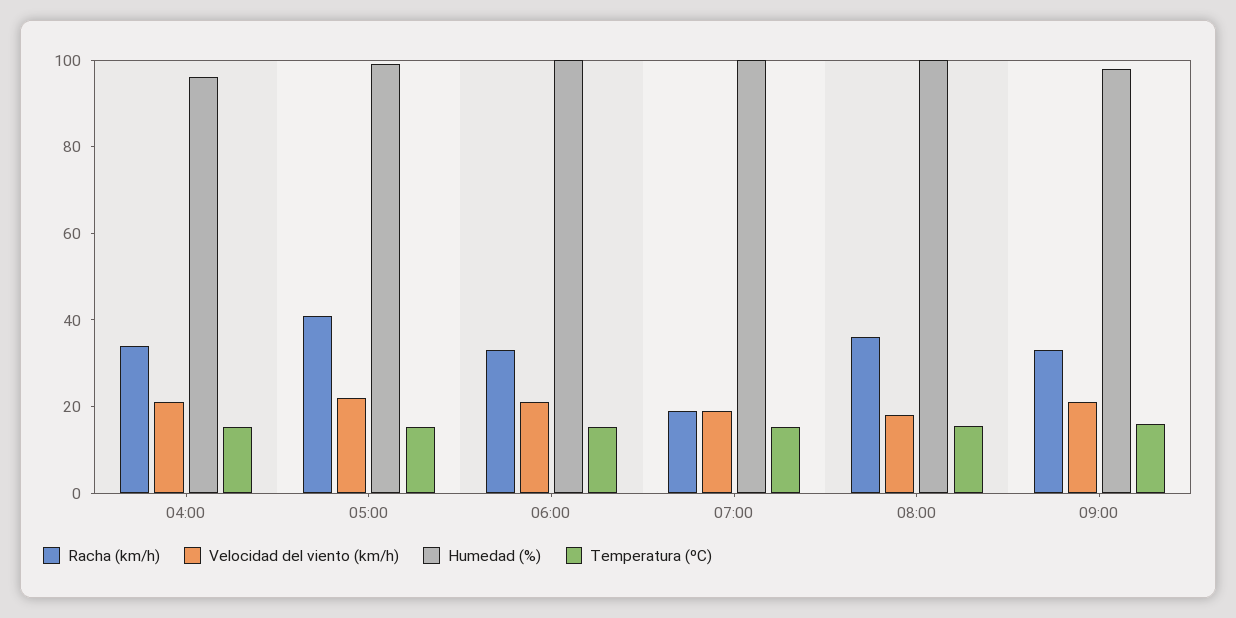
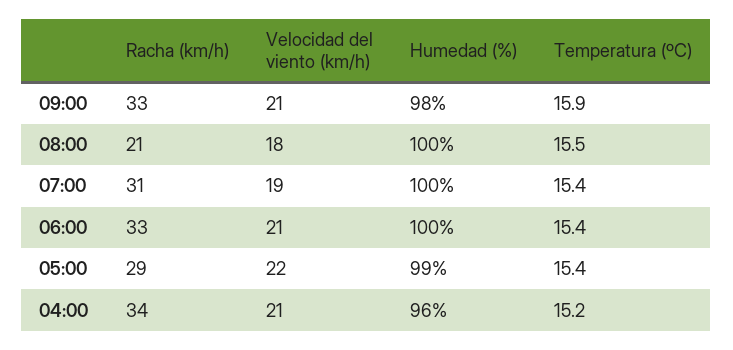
Racha (km/h), 05:00: 40 -> 29
Racha (km/h), 07:00: 20 -> 31
Racha (km/h), 08:00: 35 -> 21

